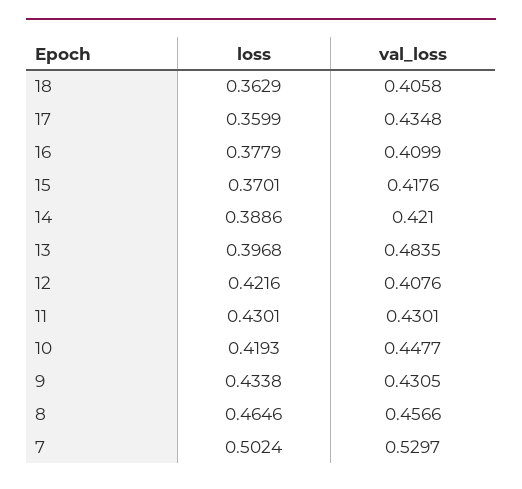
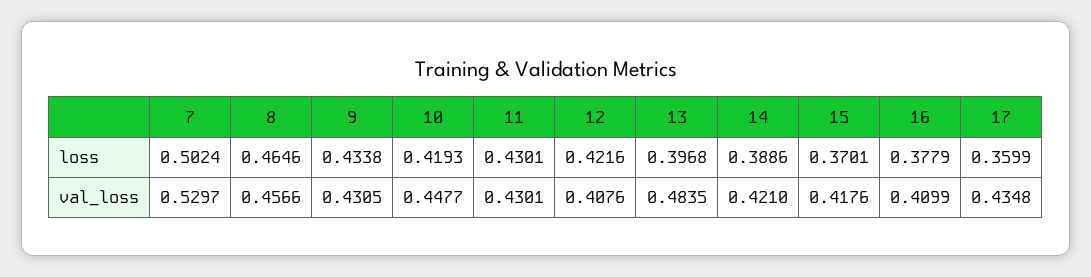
loss, 18: 0.3629 -> none
val_loss, 18: 0.4058 -> none

